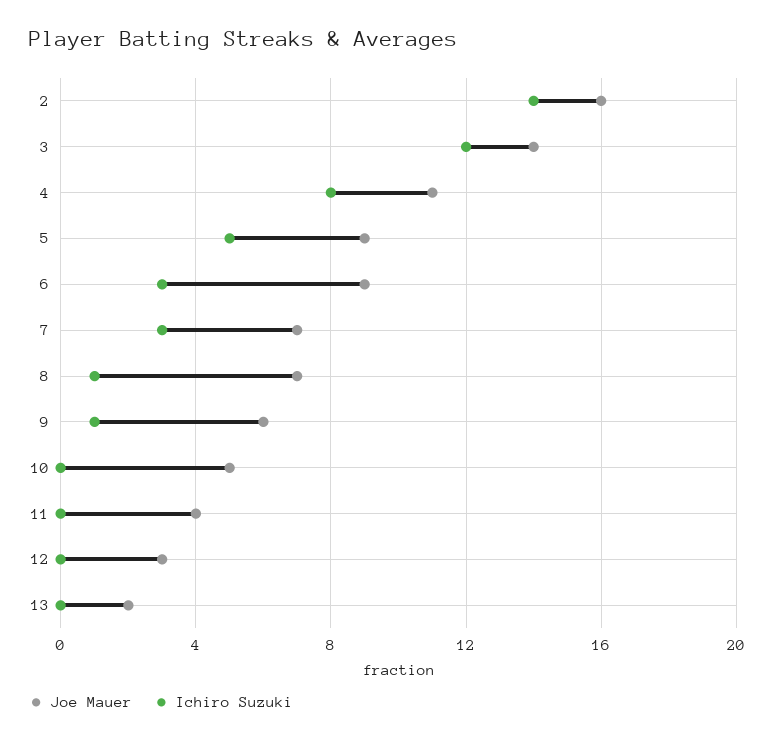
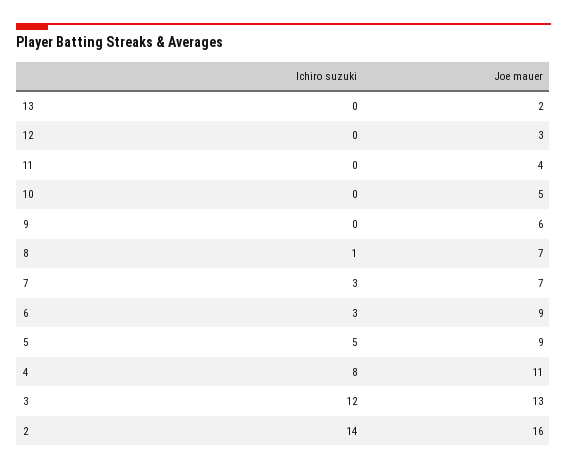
Joe Mauer, 3: 14 -> 13
Ichiro Suzuki, 9: 1 -> 0

